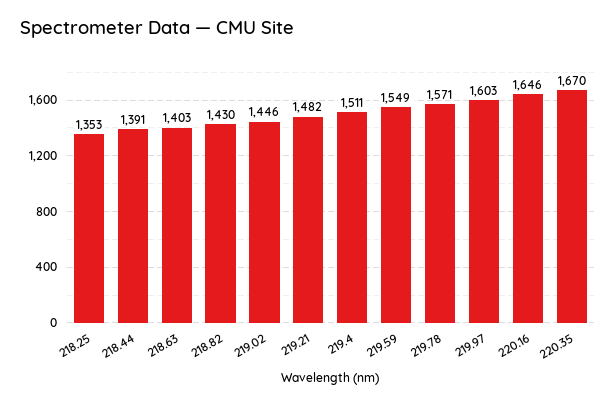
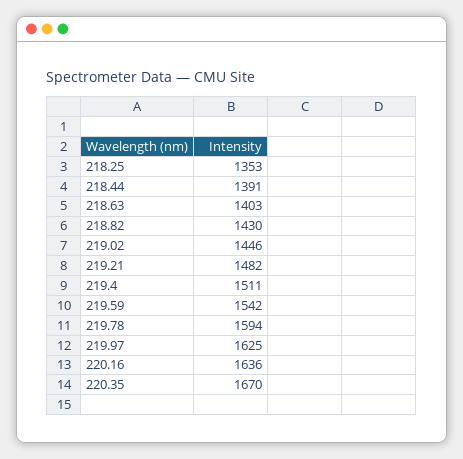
219.59: 1549 -> 1542
219.78: 1571 -> 1594
219.97: 1603 -> 1625
220.16: 1646 -> 1636

